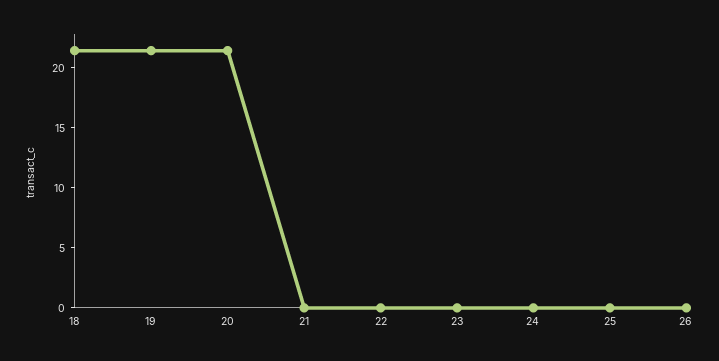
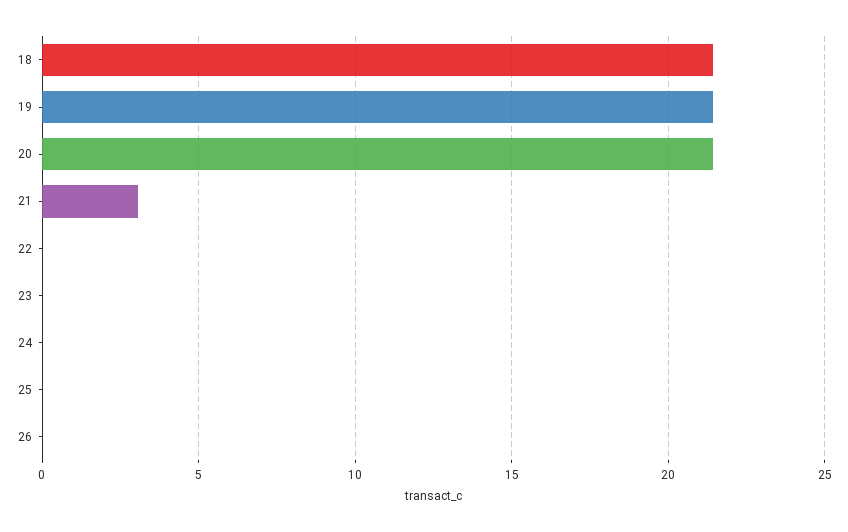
21: 0 -> 3

